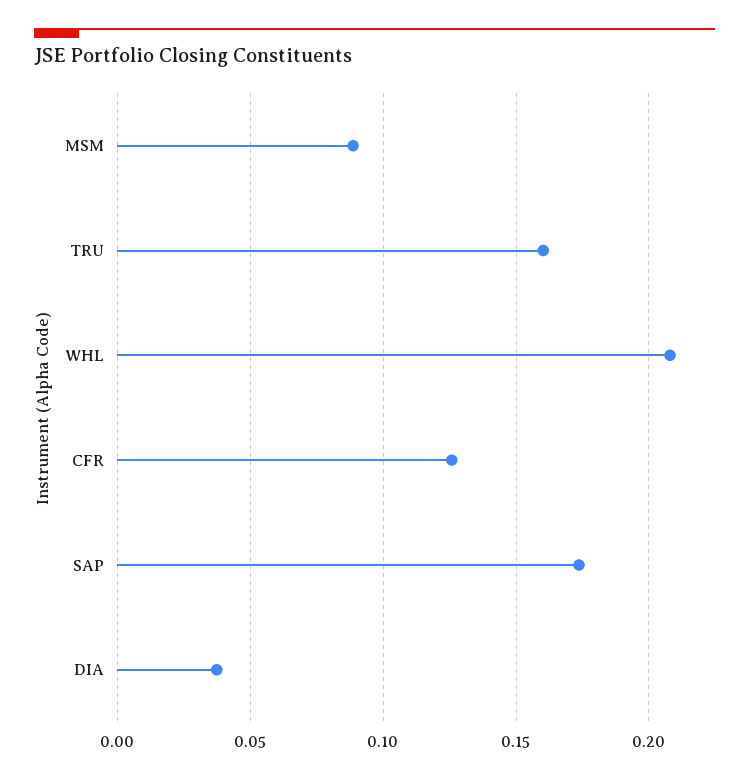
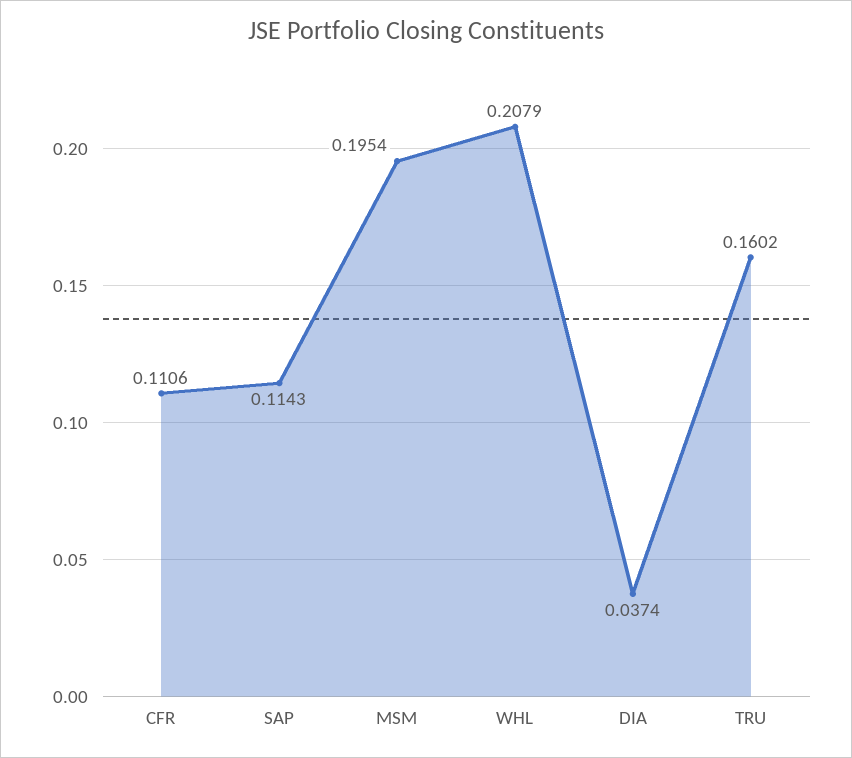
MSM: 0.09 -> 0.1954
CFR: 0.125 -> 0.1106
SAP: 0.175 -> 0.1143

